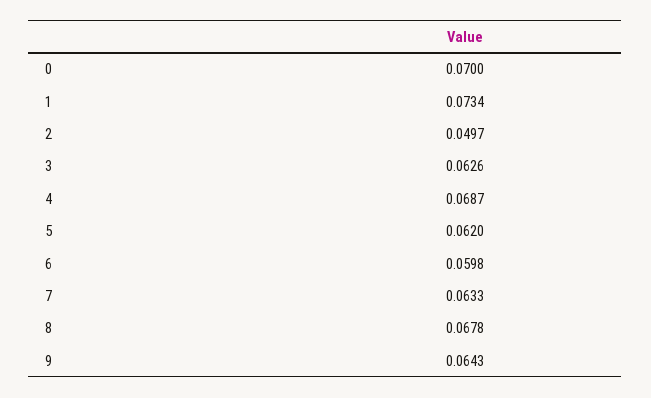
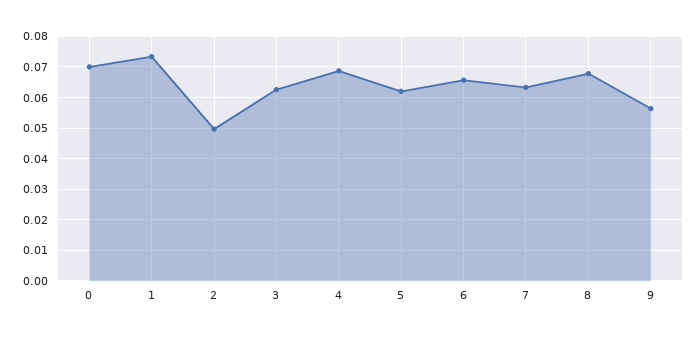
6: 0.0598 -> 0.066
9: 0.0643 -> 0.056

